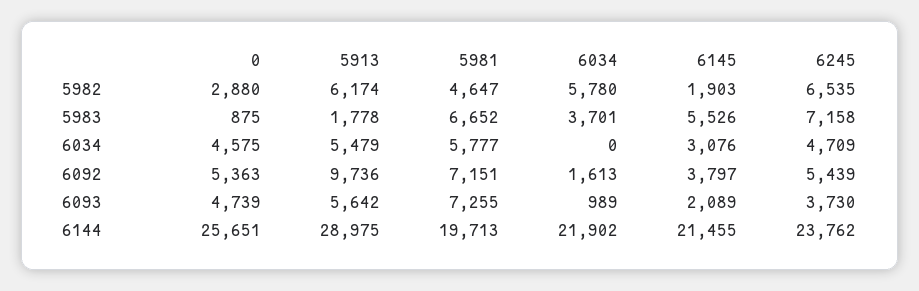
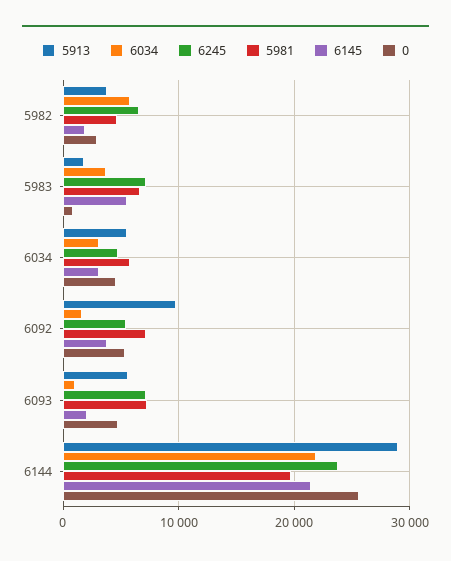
5913, 5982: 6174 -> 4000
6034, 6034: 0 -> 3000
6245, 6093: 3730 -> 7000

